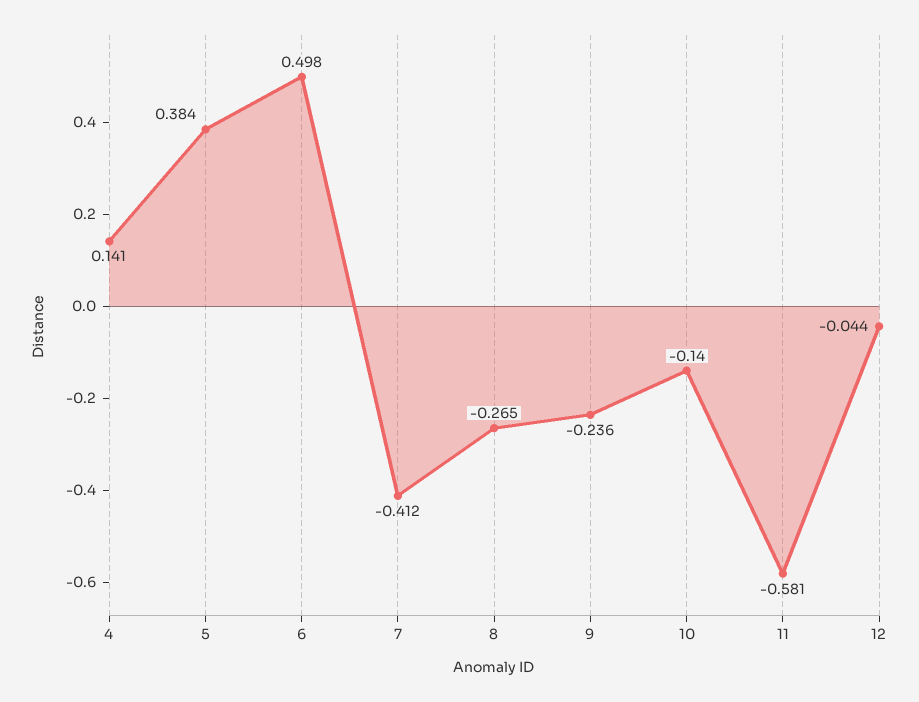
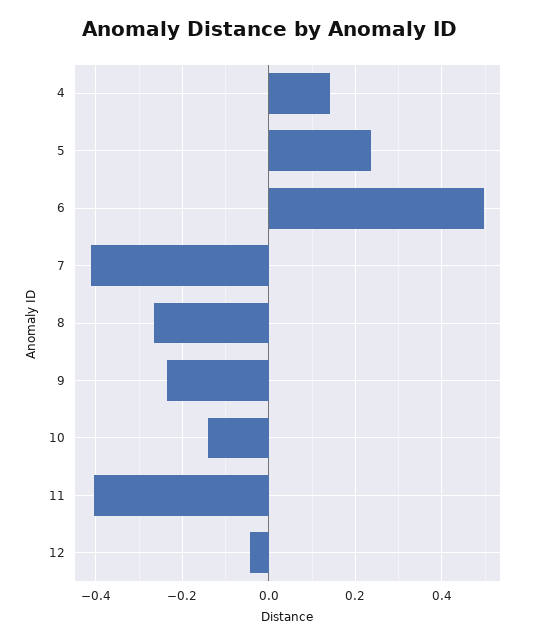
5: 0.384 -> 0.24
11: -0.581 -> -0.4

